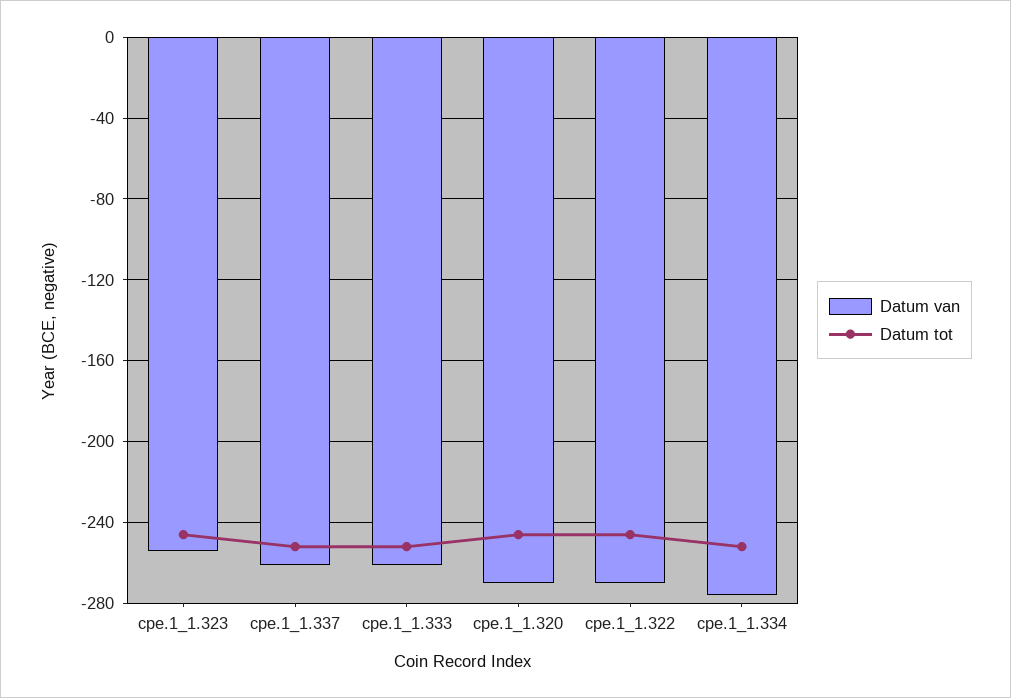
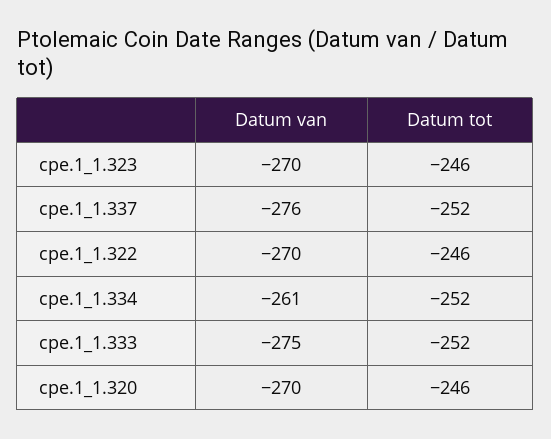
Datum van, cpe.1_1.323: -255 -> -270
Datum van, cpe.1_1.337: -260 -> -276
Datum van, cpe.1_1.333: -260 -> -275
Datum van, cpe.1_1.334: -275 -> -261

